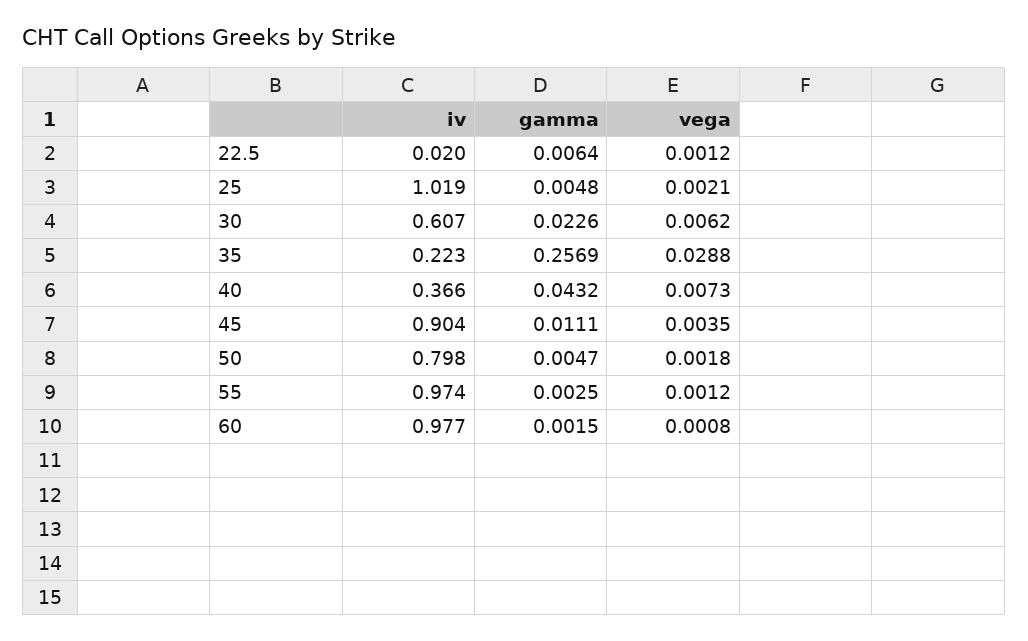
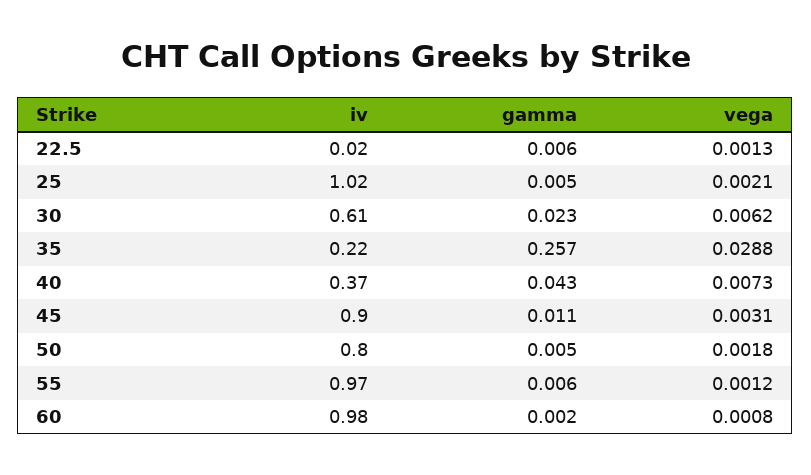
vega, 22.5: 0.0012 -> 0.0013
vega, 45: 0.0035 -> 0.0031
gamma, 55: 0.0025 -> 0.006

